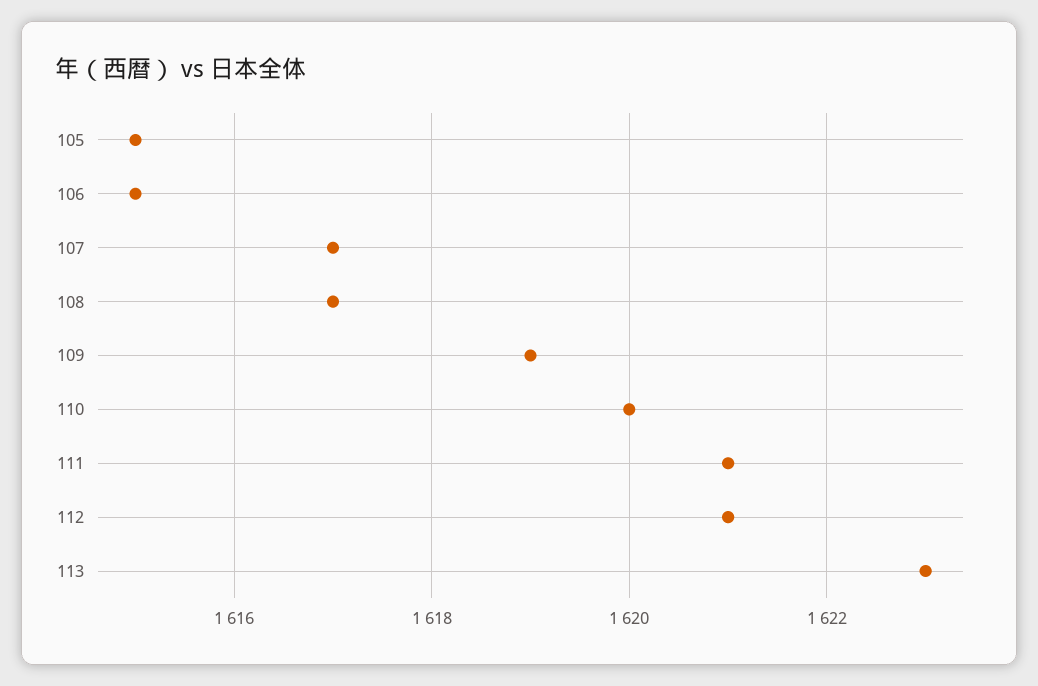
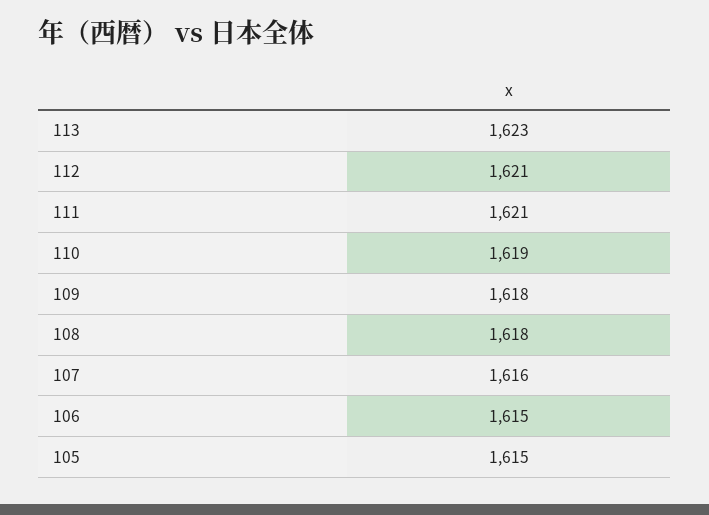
107: 1617 -> 1616
108: 1617 -> 1618
109: 1619 -> 1618
110: 1620 -> 1619

